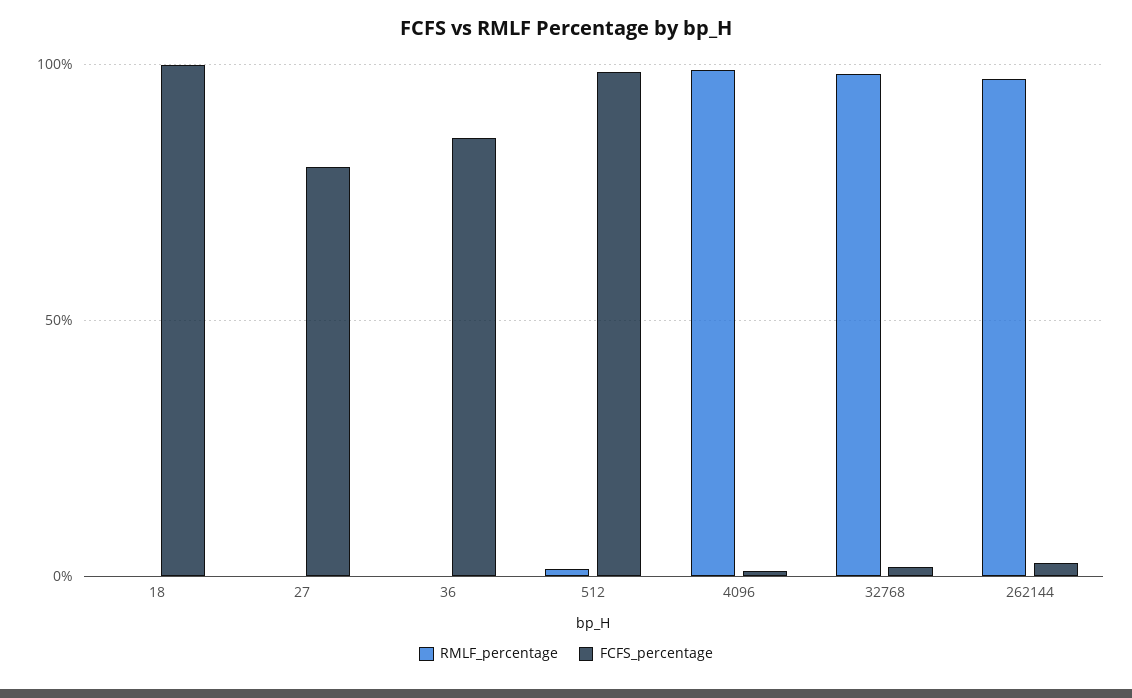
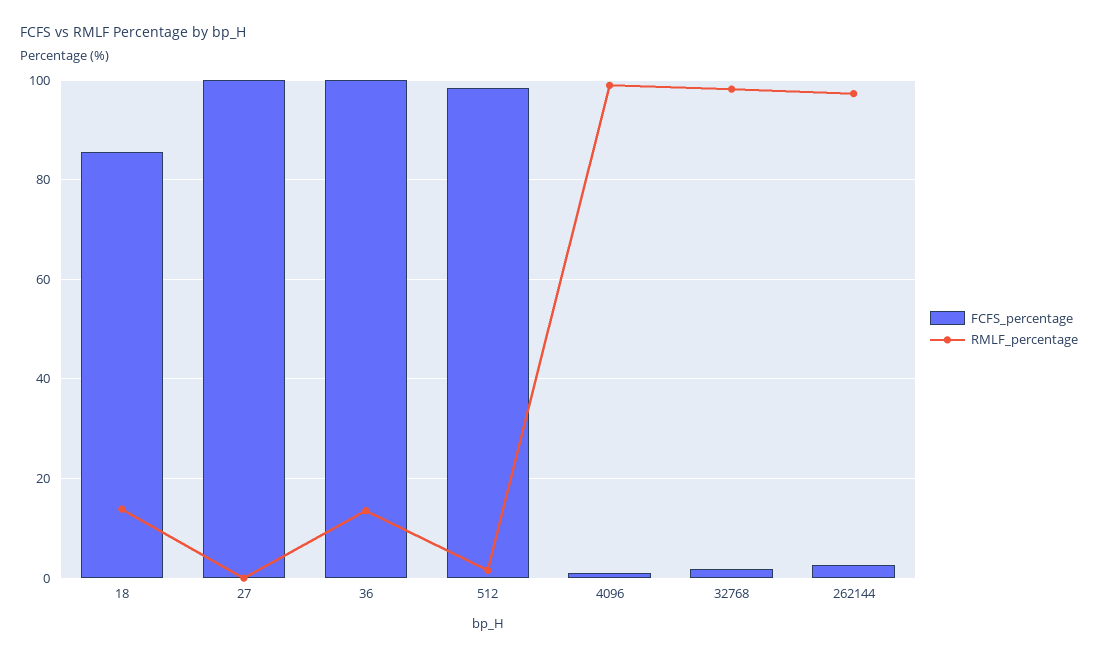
RMLF_percentage, 18: 0 -> 14
FCFS_percentage, 18: 100 -> 86
FCFS_percentage, 27: 80 -> 100
RMLF_percentage, 36: 0 -> 14
FCFS_percentage, 36: 85 -> 100

